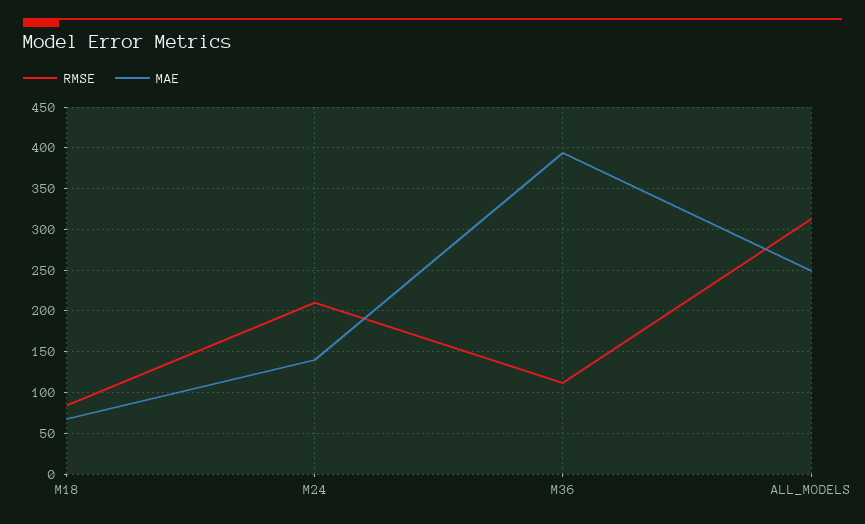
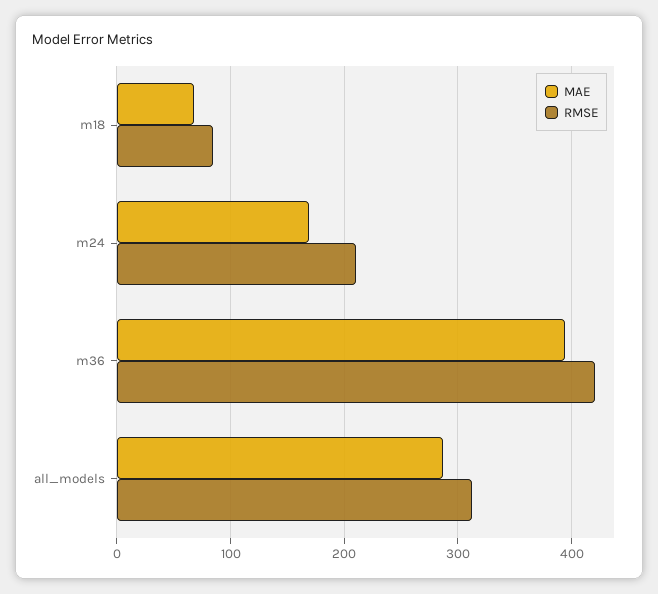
MAE, M24: 140 -> 170
RMSE, M36: 110 -> 420
MAE, ALL_MODELS: 250 -> 290

